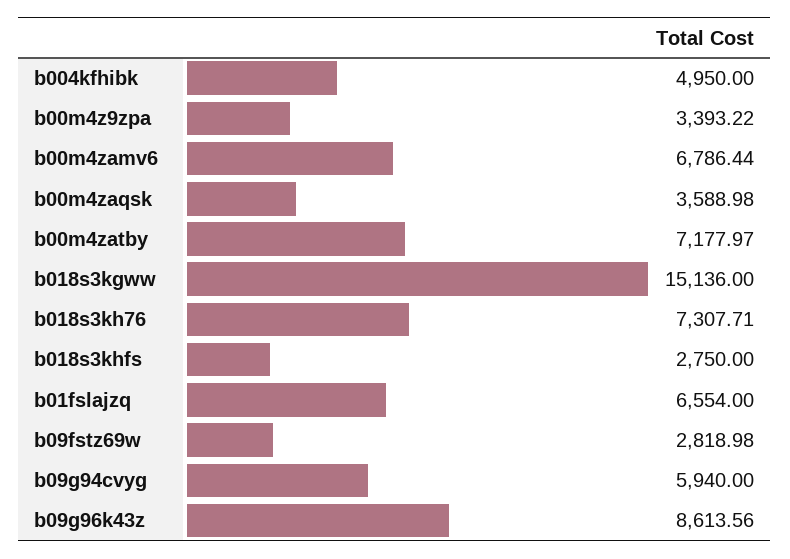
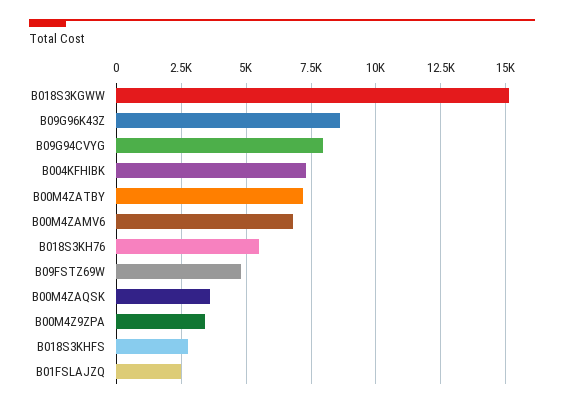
b004kfhibk: 4950 -> 7250
b018s3kh76: 7307.71 -> 5500
b01fslajzq: 6554 -> 2500
b09fstz69w: 2818.98 -> 4750
b09g94cvyg: 5940 -> 8000

